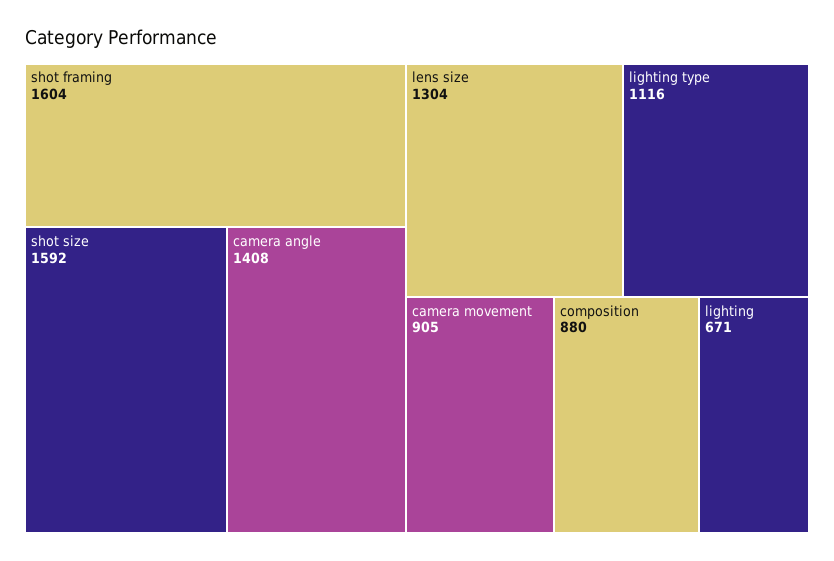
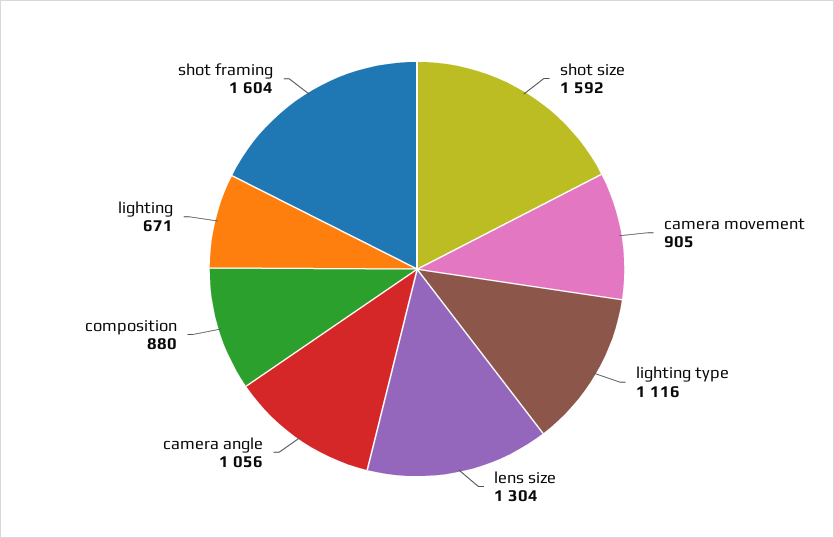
camera angle: 1408 -> 1056

